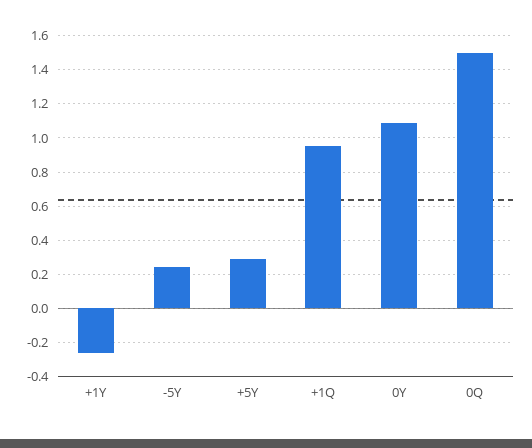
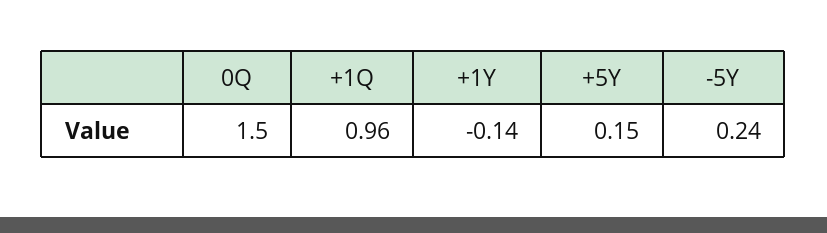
+1Y: -0.25 -> -0.14
+5Y: 0.3 -> 0.15
0Y: 1.1 -> none

